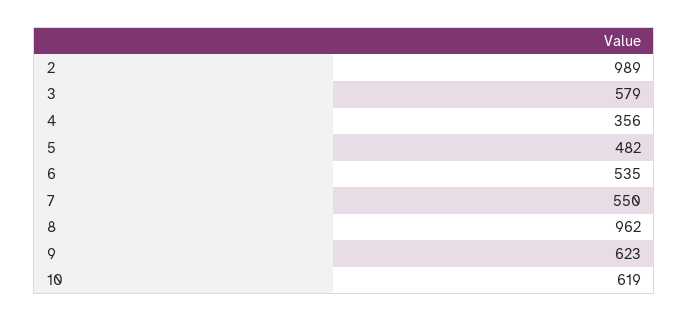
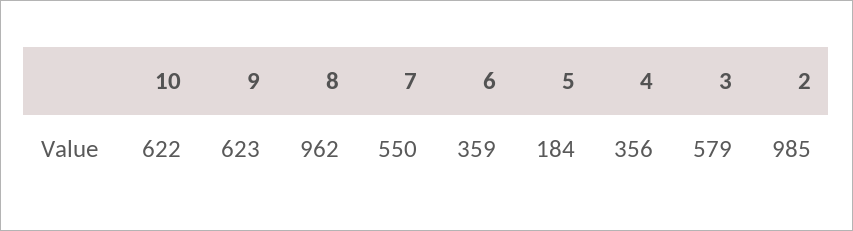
2: 989 -> 985
5: 482 -> 184
6: 535 -> 359
10: 619 -> 622

